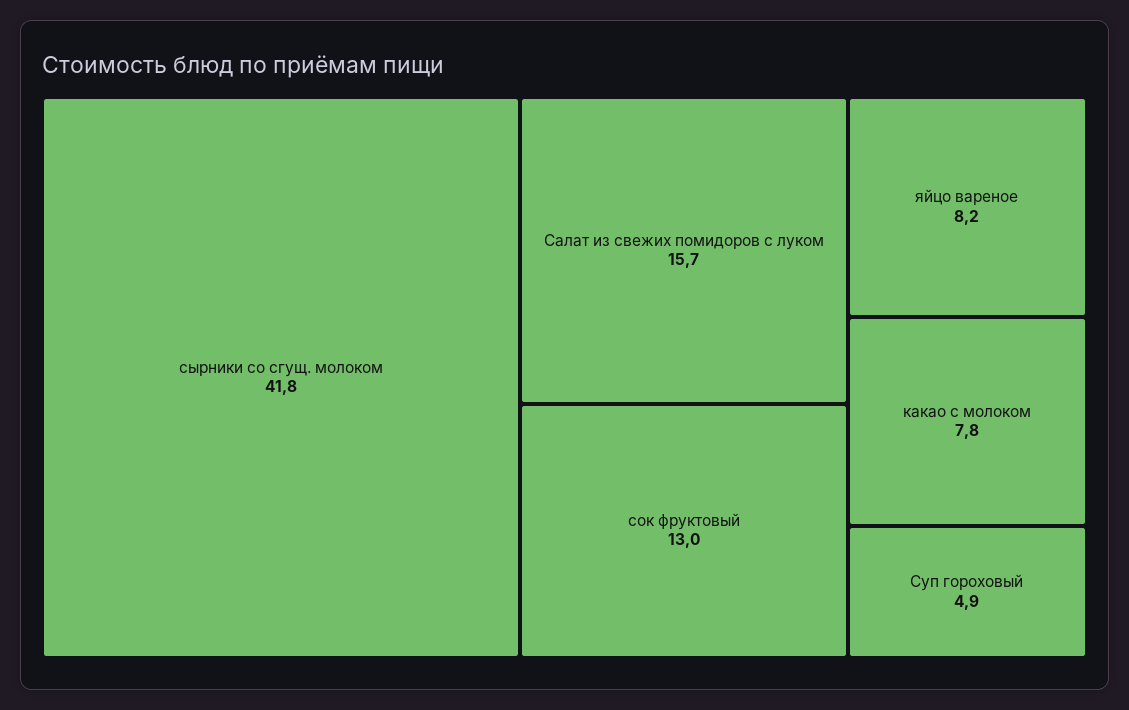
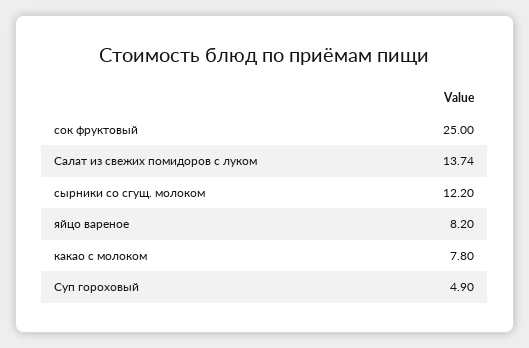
сырники со сгущ. молоком: 41.8 -> 12.2
Салат из свежих помидоров с луком: 15.7 -> 13.74
сок фруктовый: 13 -> 25

